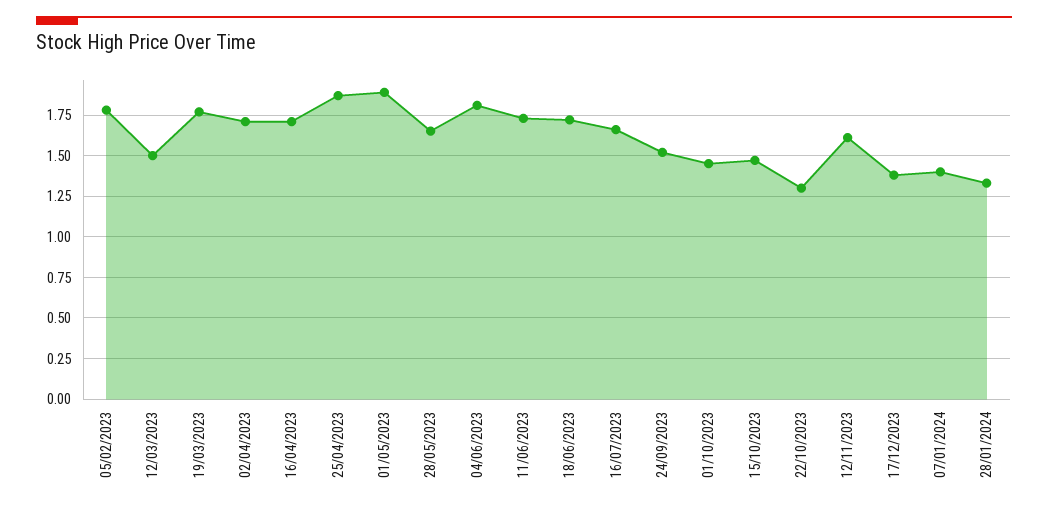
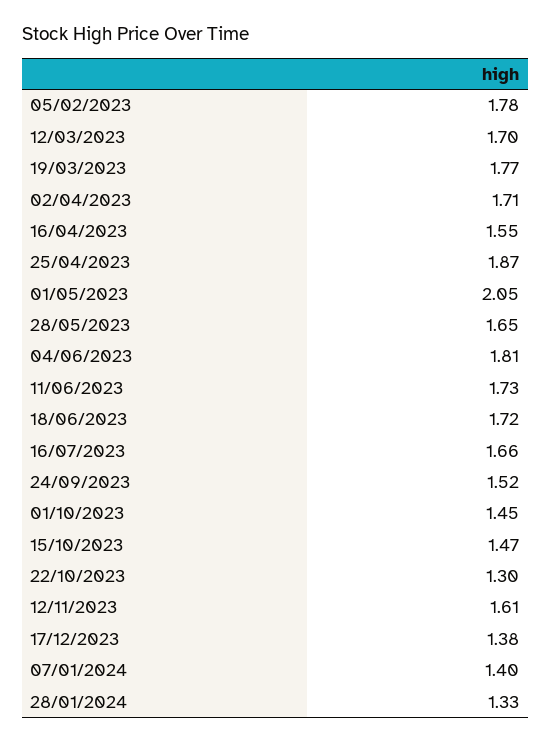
12/03/2023: 1.5 -> 1.7
16/04/2023: 1.7 -> 1.55
01/05/2023: 1.9 -> 2.05

